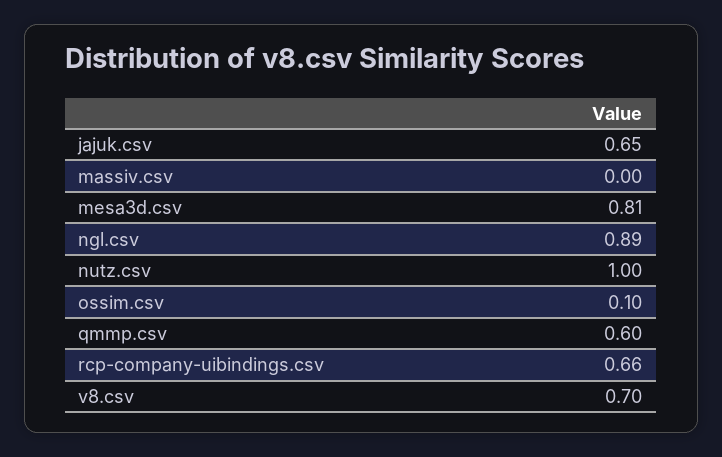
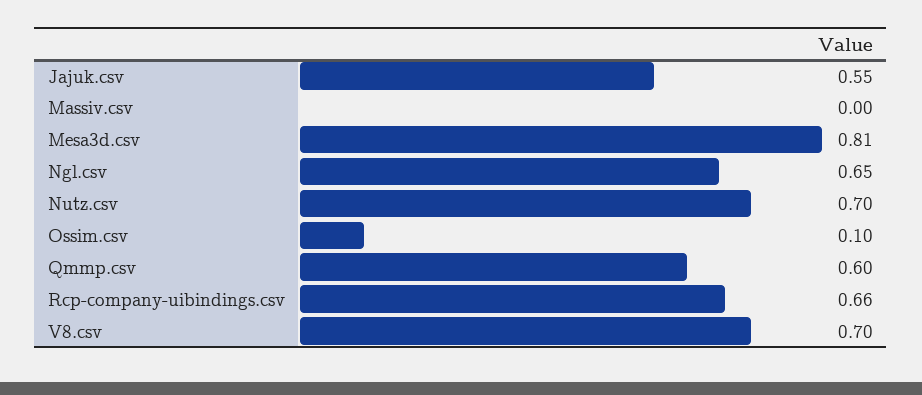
jajuk.csv: 0.65 -> 0.55
ngl.csv: 0.89 -> 0.65
nutz.csv: 1 -> 0.7

